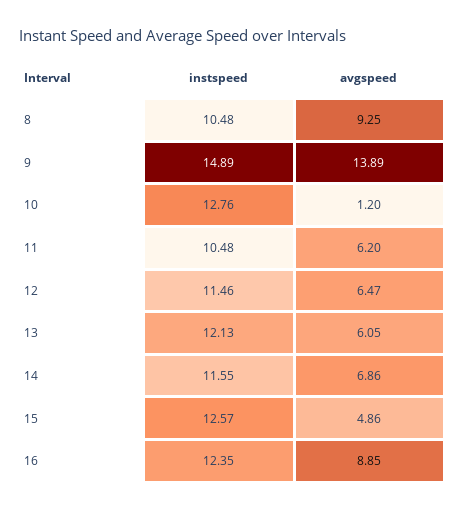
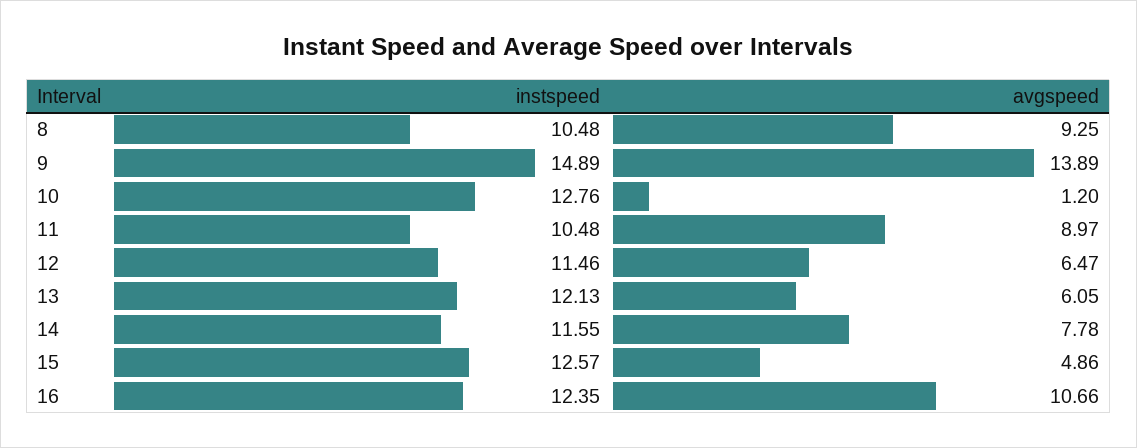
avgspeed, 11: 6.2 -> 8.97
avgspeed, 14: 6.86 -> 7.78
avgspeed, 16: 8.85 -> 10.66

